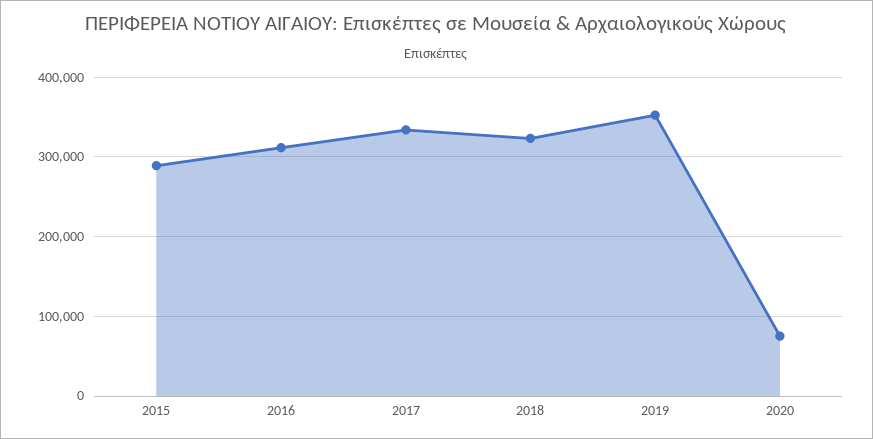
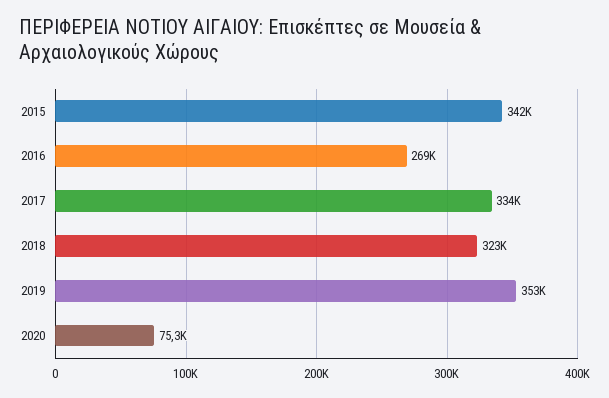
2015: 290000 -> 342000
2016: 310000 -> 269000

